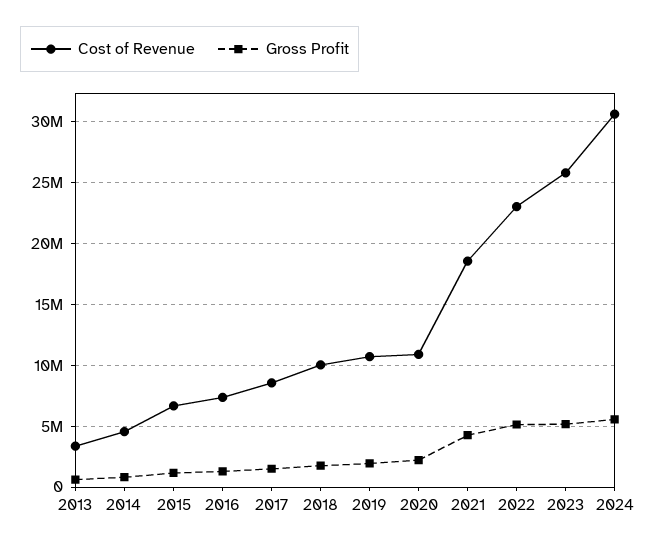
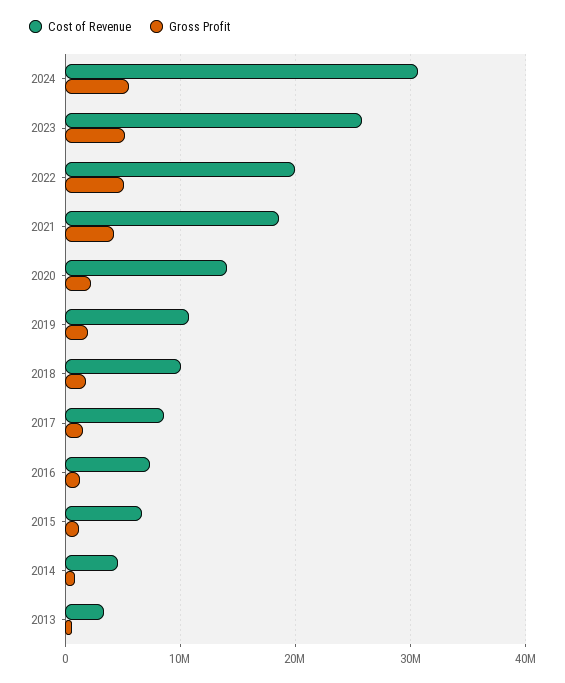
Cost of Revenue, 2020: 11000000 -> 14000000
Cost of Revenue, 2022: 23000000 -> 20000000

